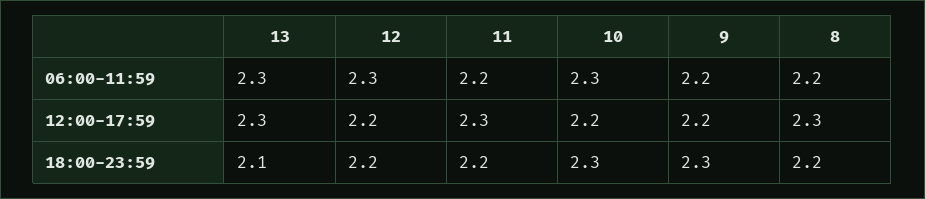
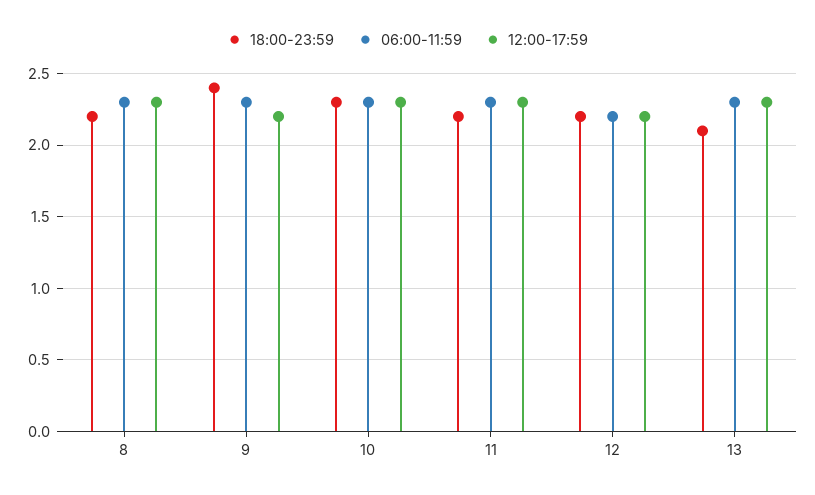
06:00-11:59, 12: 2.3 -> 2.2
06:00-11:59, 11: 2.2 -> 2.3
06:00-11:59, 9: 2.2 -> 2.3
06:00-11:59, 8: 2.2 -> 2.3
12:00-17:59, 10: 2.2 -> 2.3
18:00-23:59, 9: 2.3 -> 2.4

